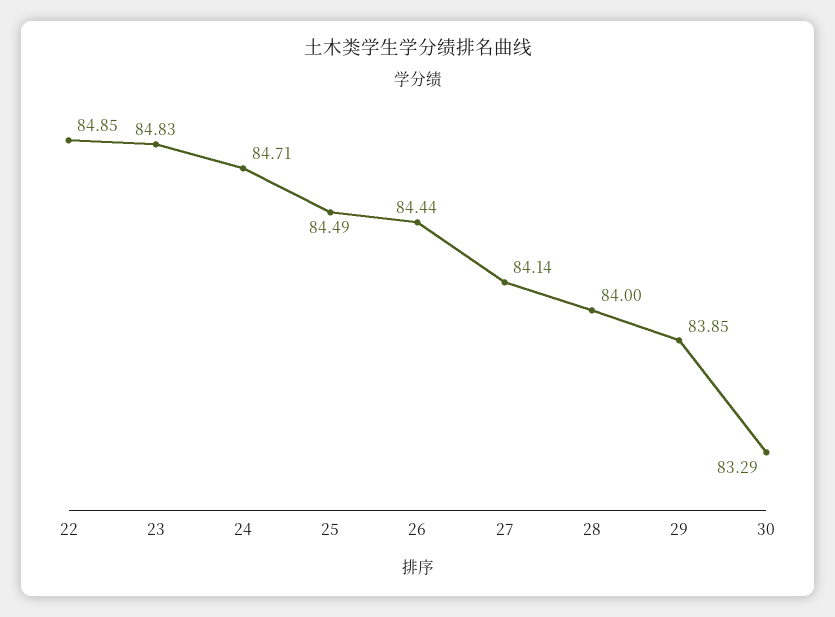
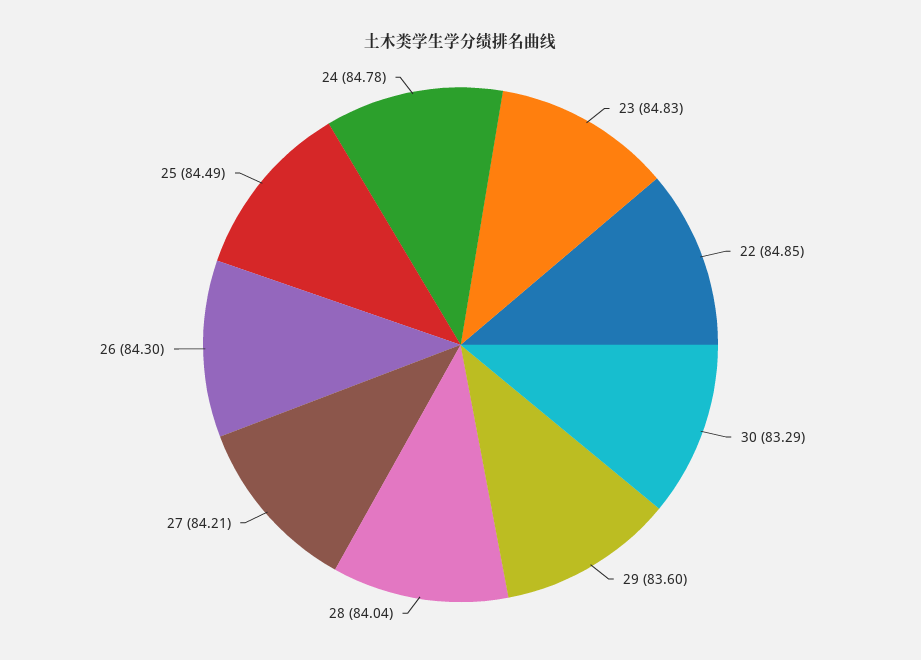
24: 84.71 -> 84.78
26: 84.44 -> 84.3
27: 84.14 -> 84.21
28: 84 -> 84.04
29: 83.85 -> 83.6

